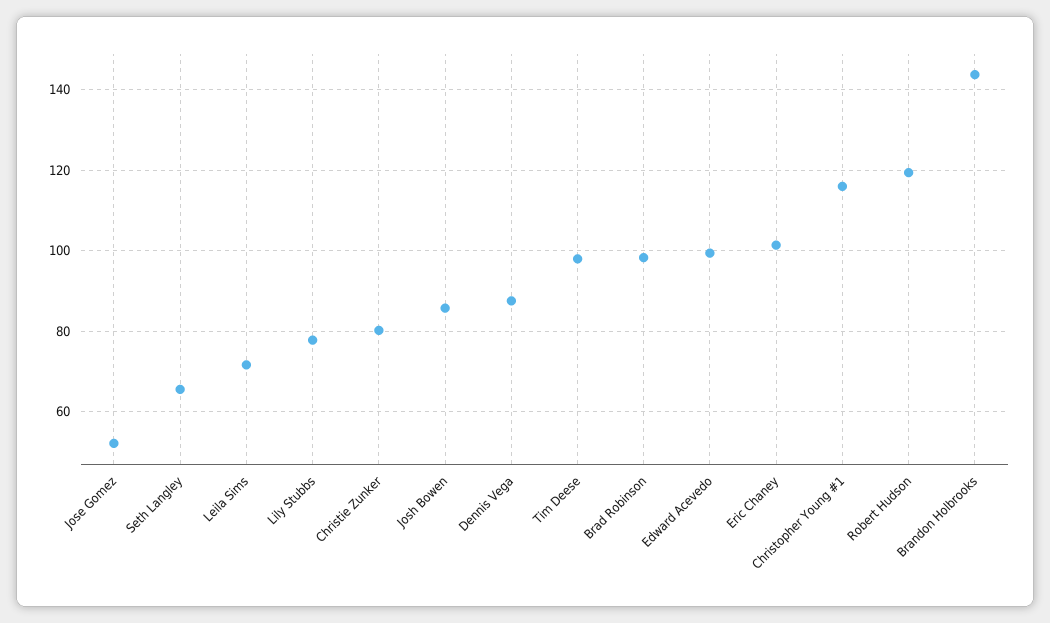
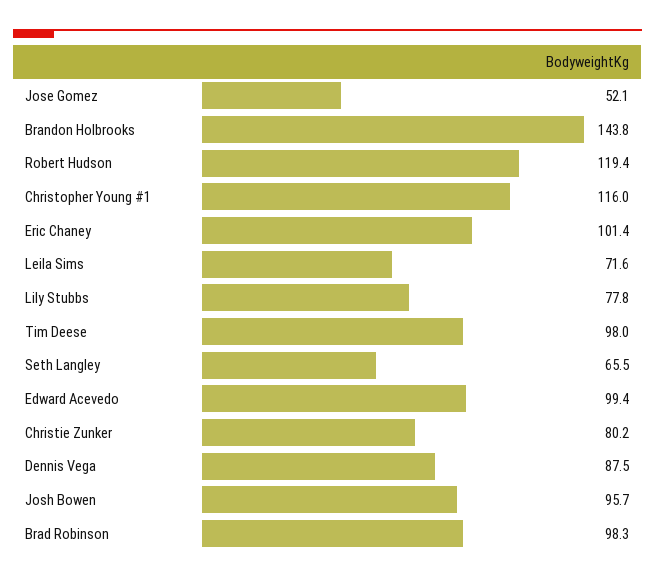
Josh Bowen: 86 -> 95.7

